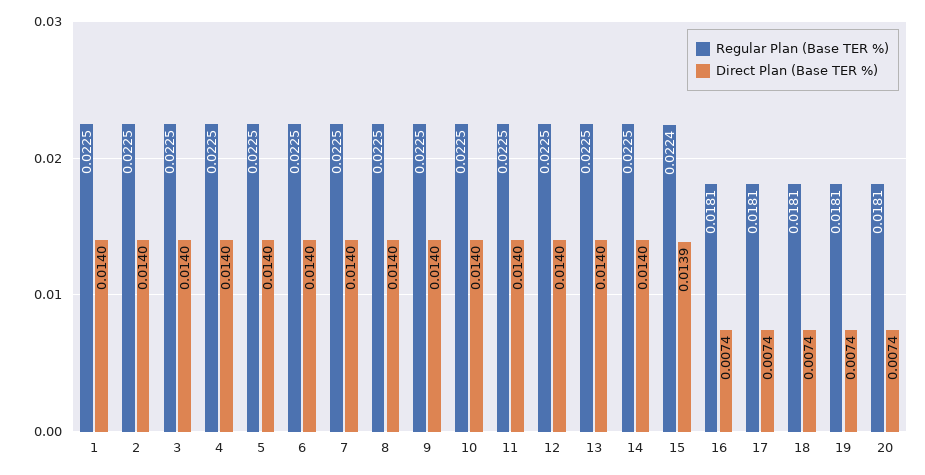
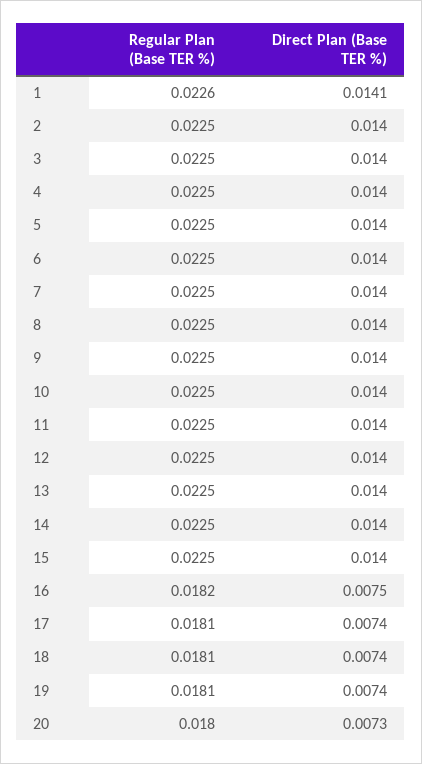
Regular Plan (Base TER %), 1: 0.0225 -> 0.0226
Direct Plan (Base TER %), 1: 0.014 -> 0.0141
Regular Plan (Base TER %), 15: 0.0224 -> 0.0225
Direct Plan (Base TER %), 15: 0.0139 -> 0.014
Regular Plan (Base TER %), 16: 0.0181 -> 0.0182
Direct Plan (Base TER %), 16: 0.0074 -> 0.0075
Regular Plan (Base TER %), 20: 0.0181 -> 0.018
Direct Plan (Base TER %), 20: 0.0074 -> 0.0073

